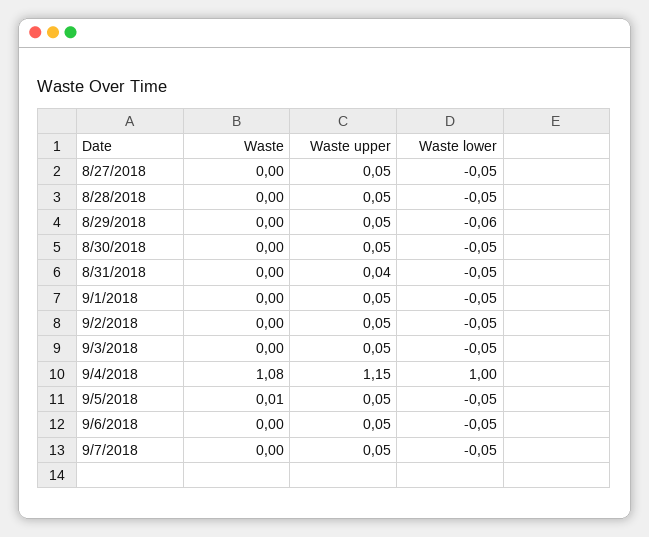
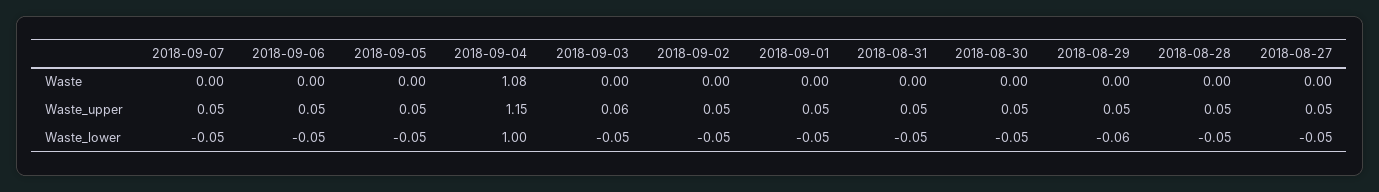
Waste upper, 8/31/2018: 0.04 -> 0.05
Waste upper, 9/3/2018: 0.05 -> 0.06
Waste, 9/5/2018: 0.01 -> 0

